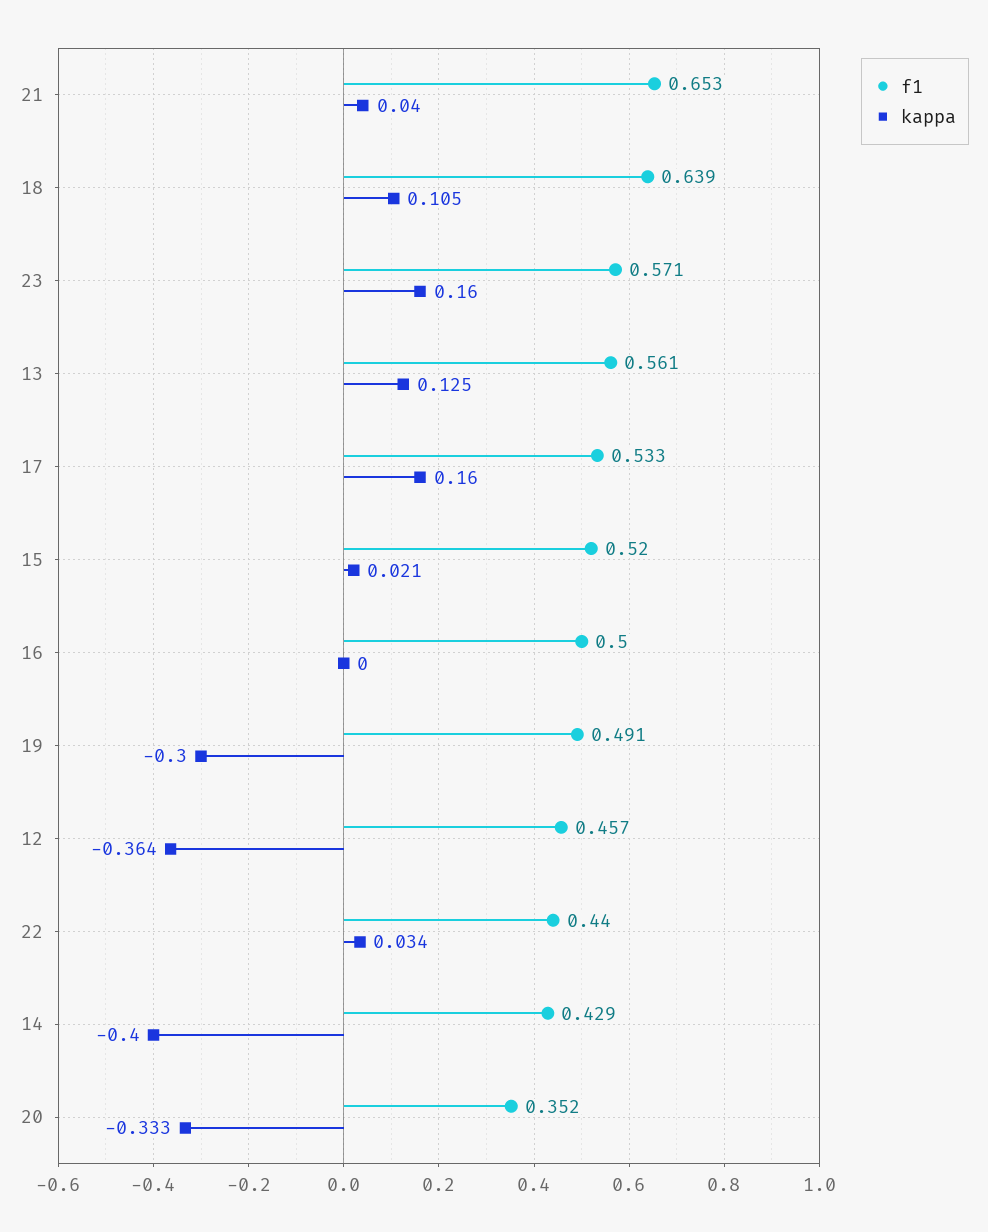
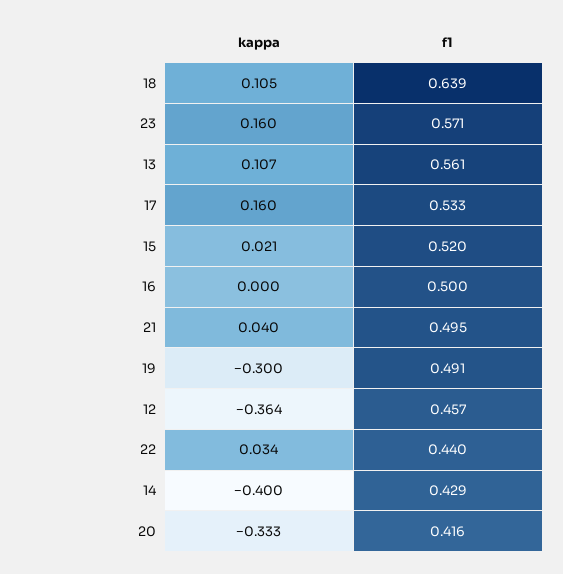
f1, 21: 0.653 -> 0.495
kappa, 13: 0.125 -> 0.107
f1, 20: 0.352 -> 0.416

